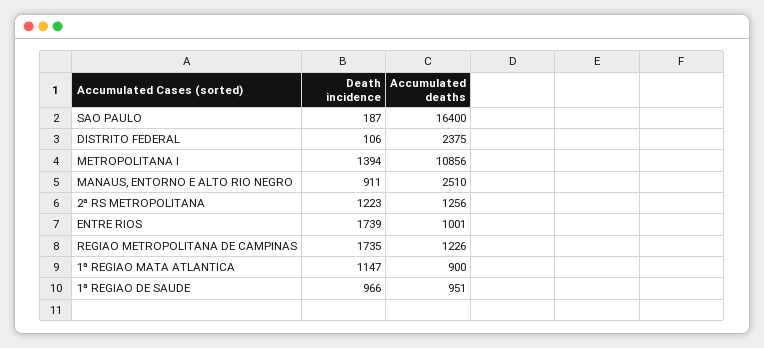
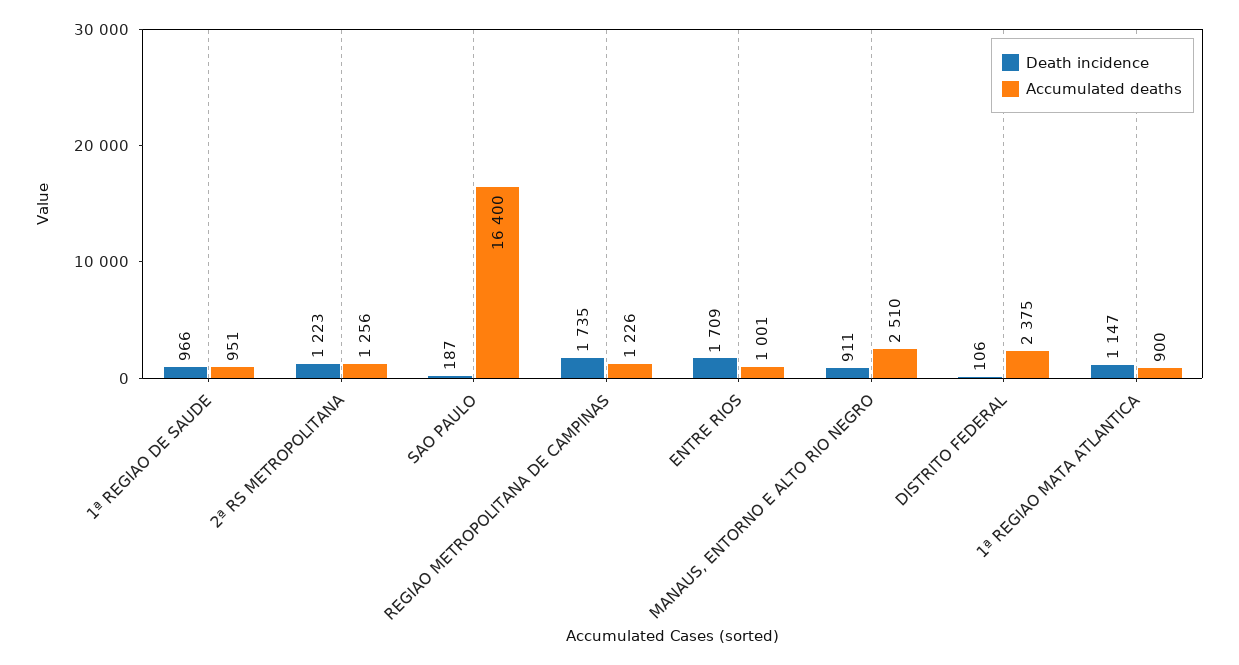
Death incidence, METROPOLITANA I: 1394 -> none
Accumulated deaths, METROPOLITANA I: 10856 -> none
Death incidence, ENTRE RIOS: 1739 -> 1709

